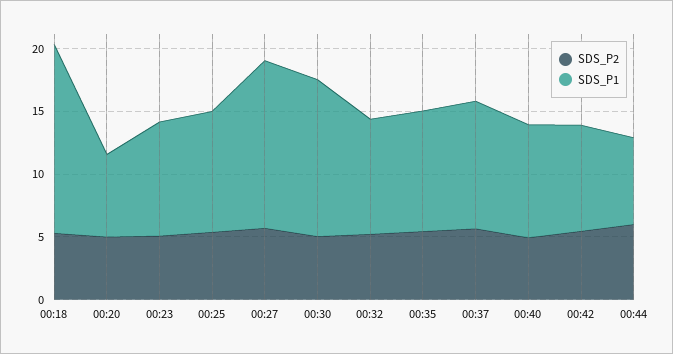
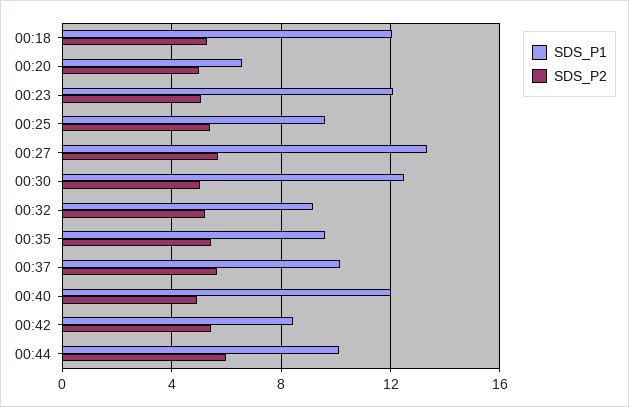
SDS_P1, 00:18: 15 -> 12
SDS_P1, 00:23: 9 -> 12
SDS_P1, 00:40: 9 -> 12
SDS_P1, 00:44: 7 -> 10

